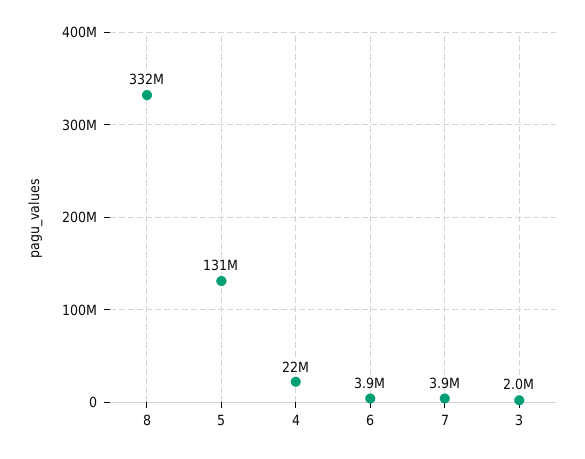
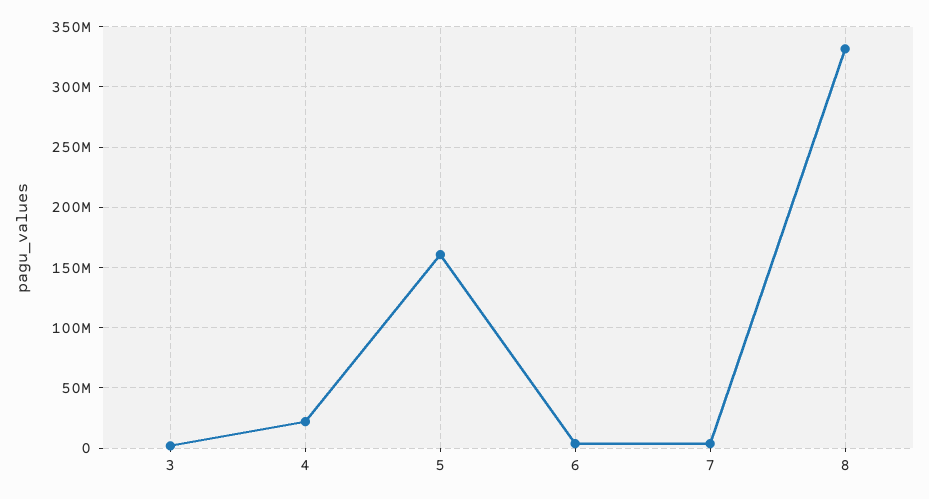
5: 131000000 -> 160000000

